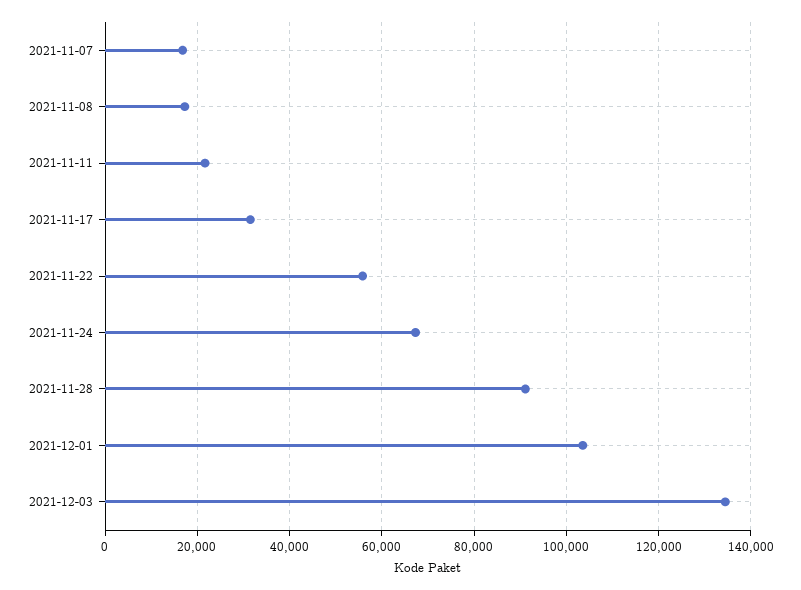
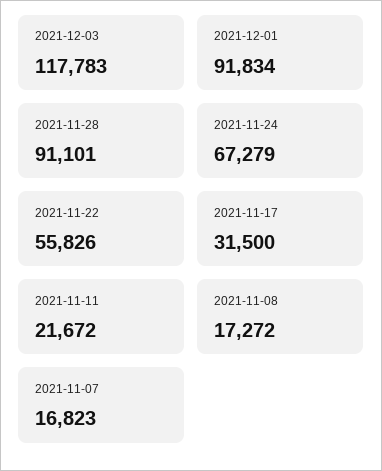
2021-12-01: 104000 -> 91834
2021-12-03: 134000 -> 117783

